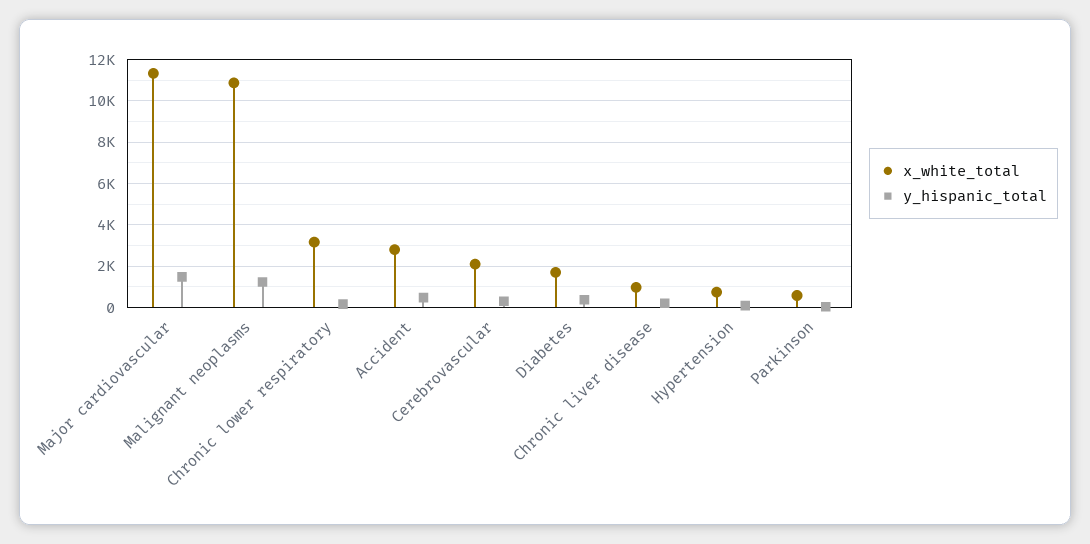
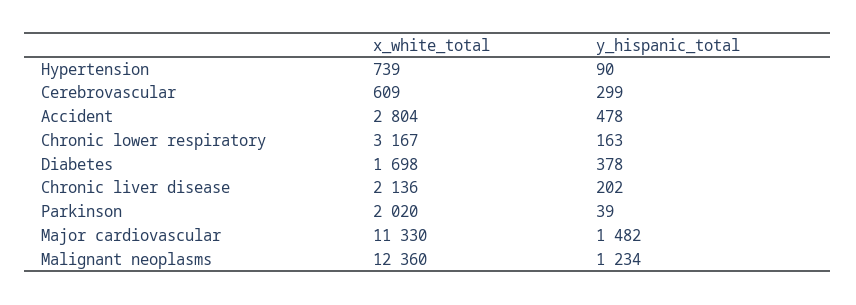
x_white_total, Malignant neoplasms: 11000 -> 12360
x_white_total, Cerebrovascular: 2000 -> 609
x_white_total, Chronic liver disease: 1000 -> 2136
x_white_total, Parkinson: 500 -> 2020

